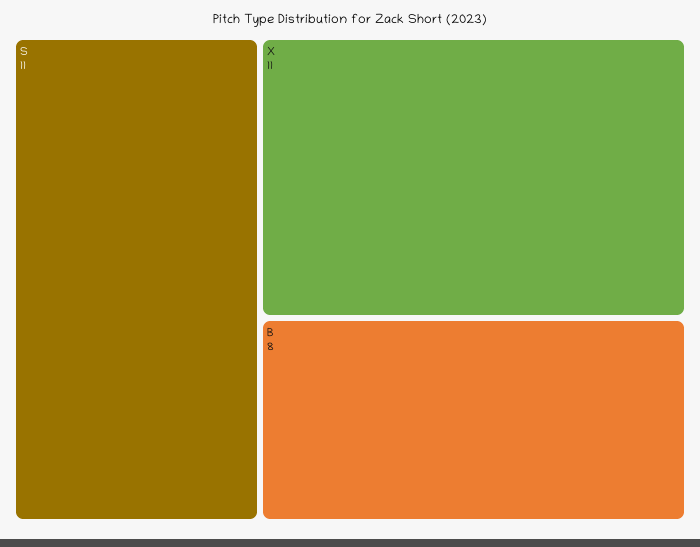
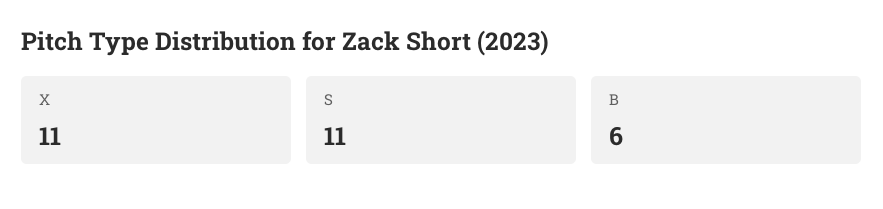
B: 8 -> 6

